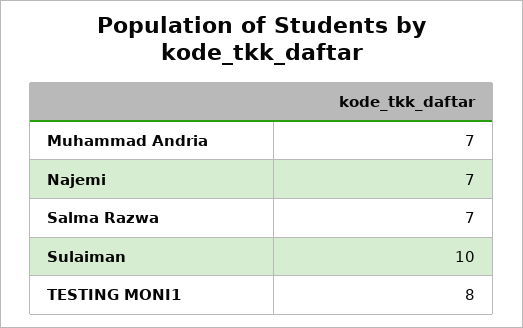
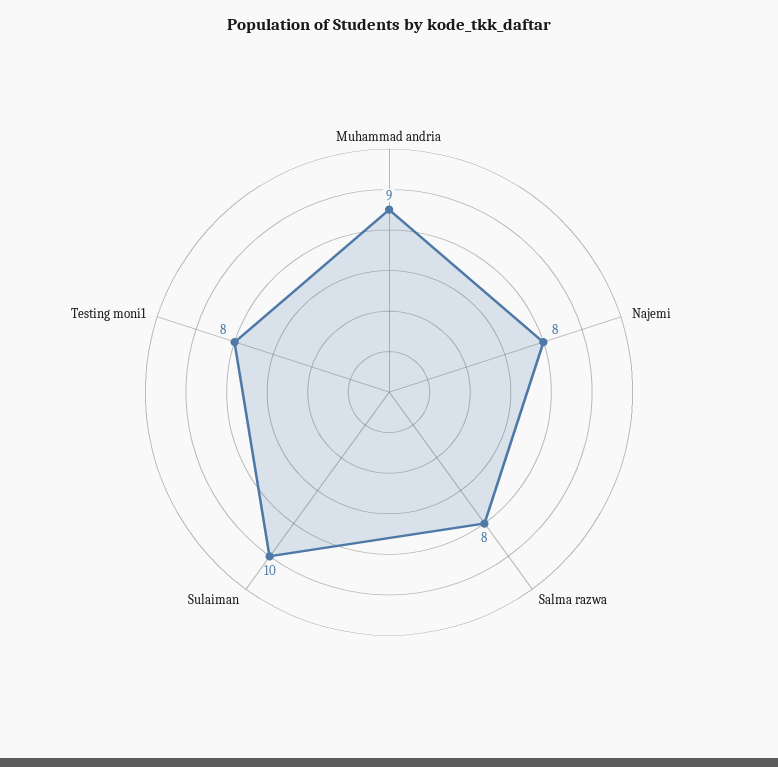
Muhammad Andria: 7 -> 9
Najemi: 7 -> 8
Salma Razwa: 7 -> 8

